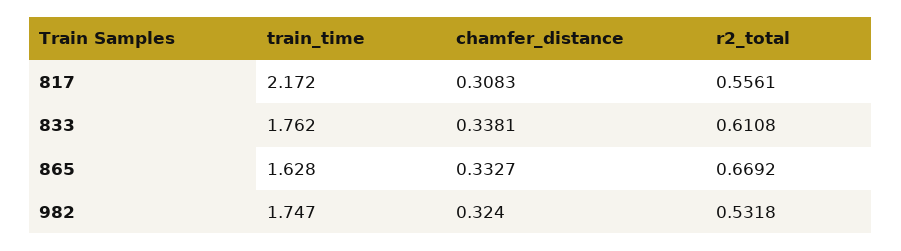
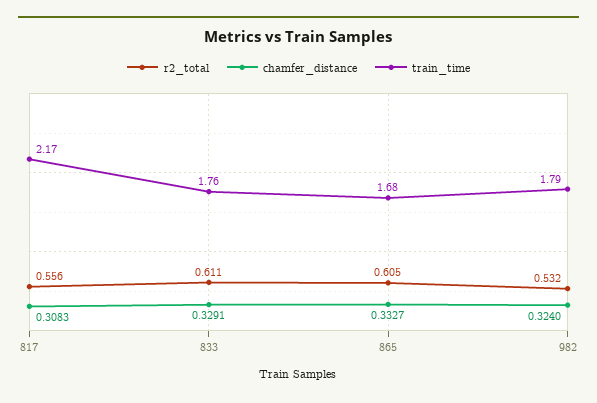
chamfer_distance, 833: 0.3381 -> 0.3291
train_time, 865: 1.628 -> 1.68
r2_total, 865: 0.6692 -> 0.605
train_time, 982: 1.747 -> 1.79

